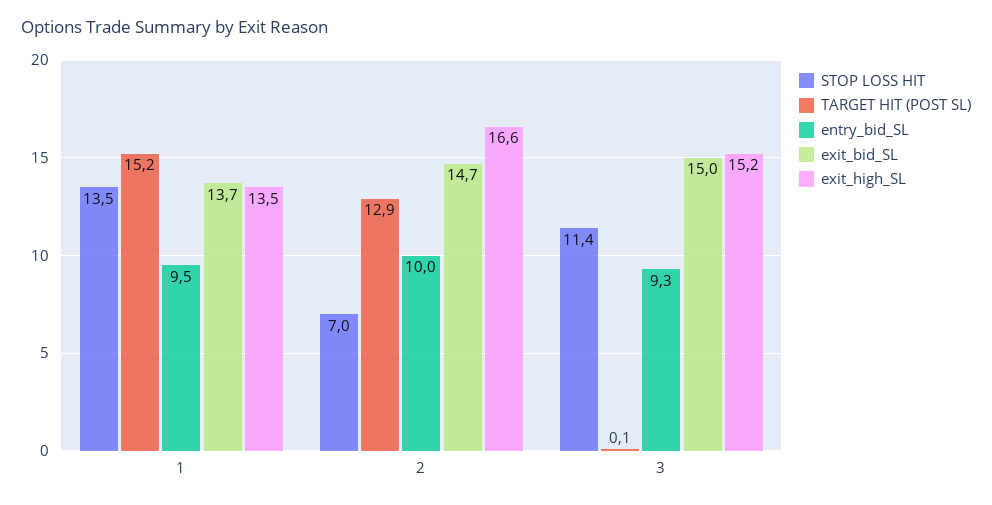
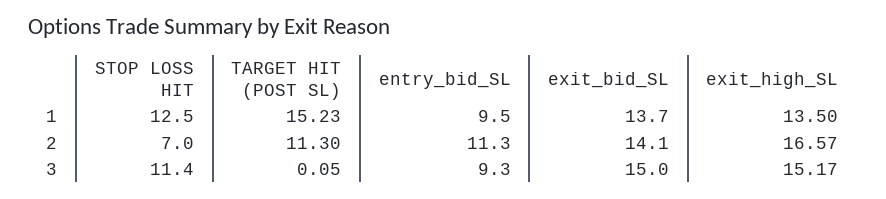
STOP LOSS HIT, 1: 13.5 -> 12.5
TARGET HIT (POST SL), 2: 12.9 -> 11.3
entry_bid_SL, 2: 10 -> 11.3
exit_bid_SL, 2: 14.7 -> 14.1

